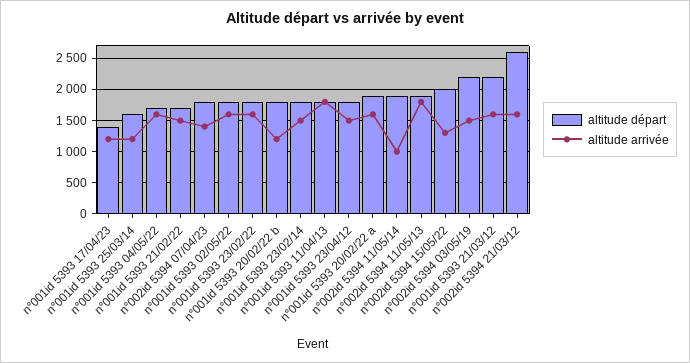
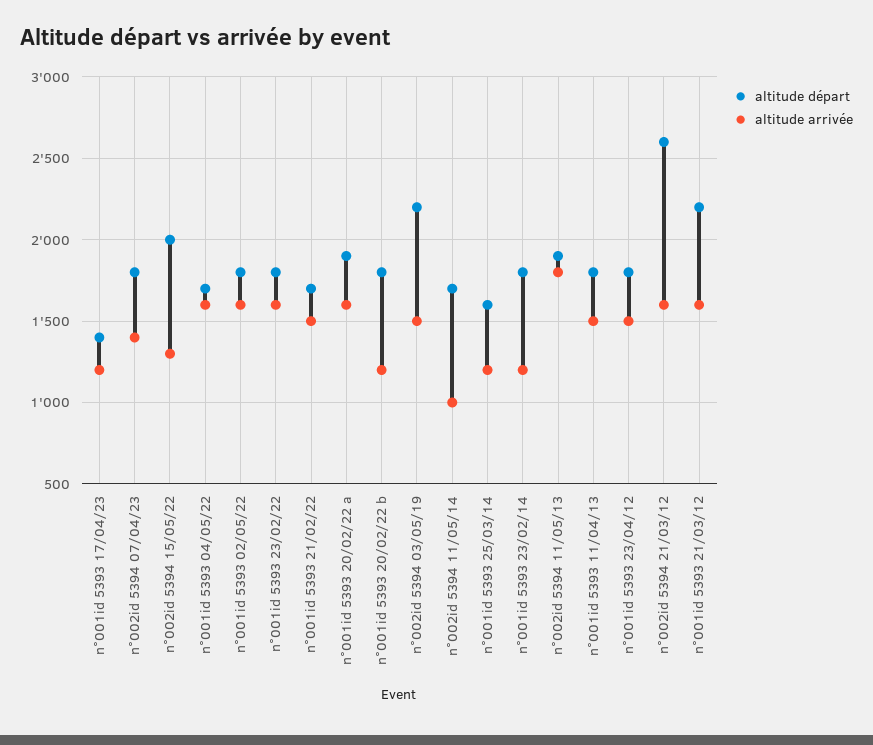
altitude arrivée, n°001id 5393 23/02/14: 1500 -> 1200
altitude arrivée, n°001id 5393 11/04/13: 1800 -> 1500
altitude départ, n°002id 5394 11/05/14: 1900 -> 1700

